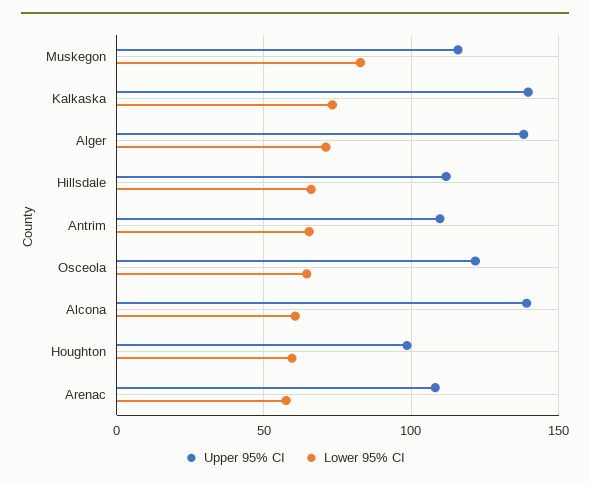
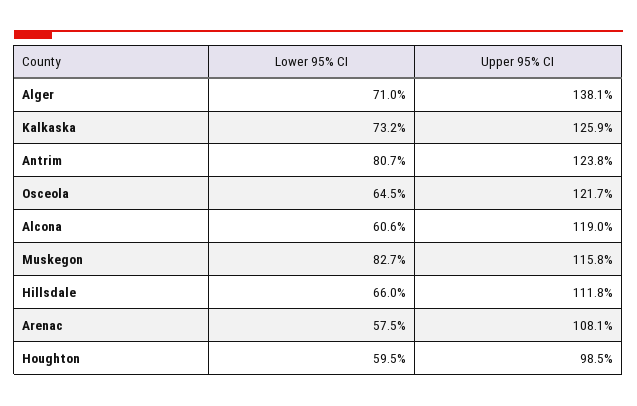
Upper 95% CI, Kalkaska: 140 -> 125.9
Upper 95% CI, Antrim: 110 -> 123.8
Lower 95% CI, Antrim: 65 -> 80.7
Upper 95% CI, Alcona: 140 -> 119

